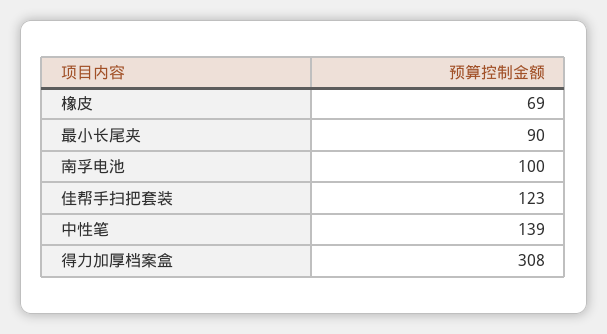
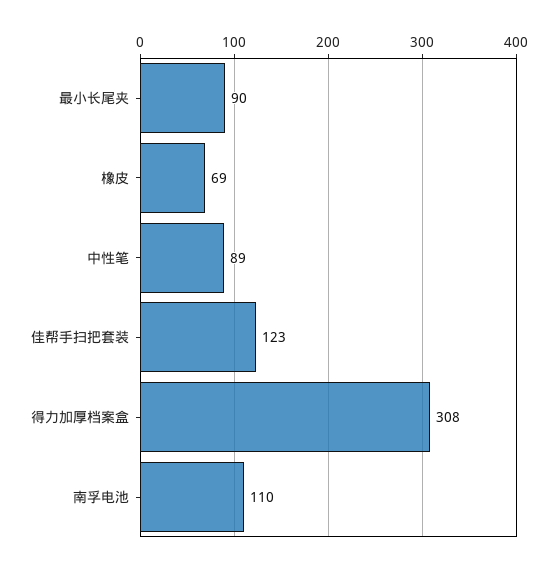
南孚电池: 100 -> 110
中性笔: 139 -> 89

